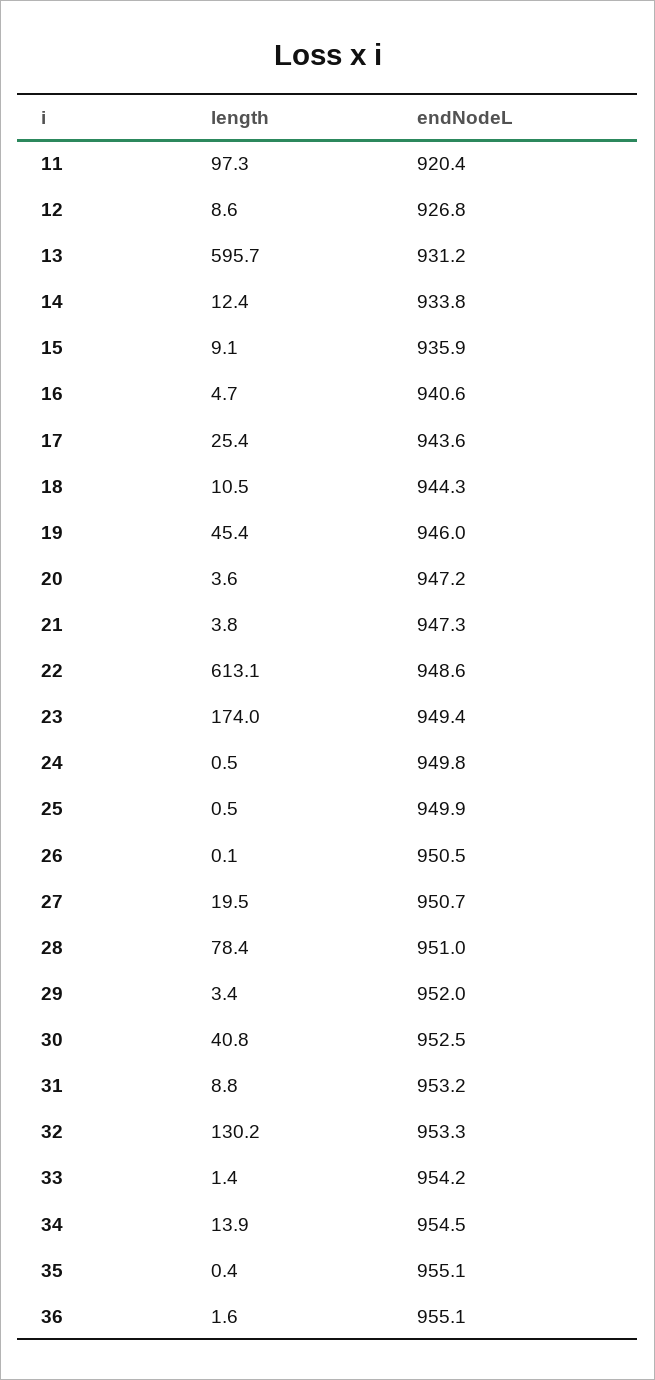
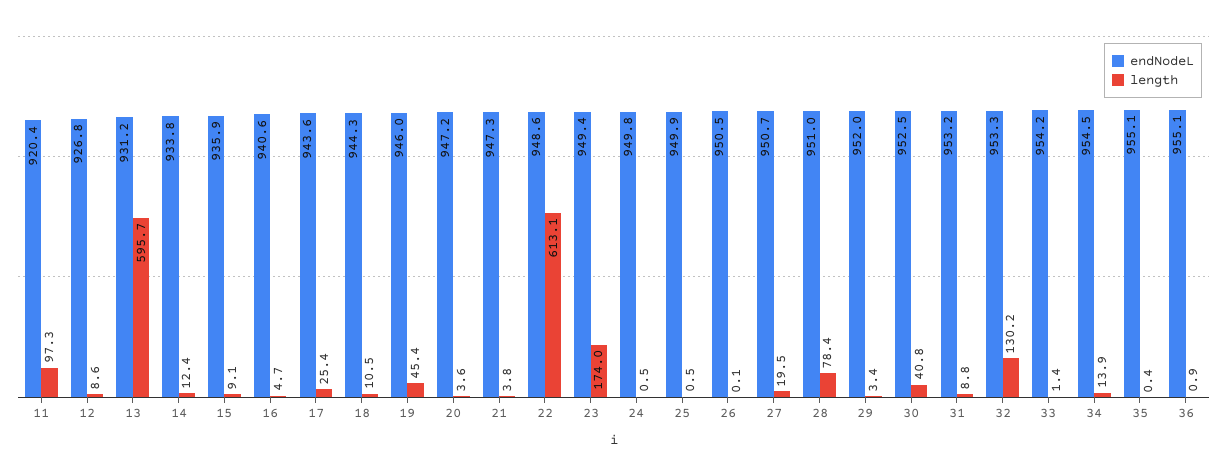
length, 36: 1.6 -> 0.9

